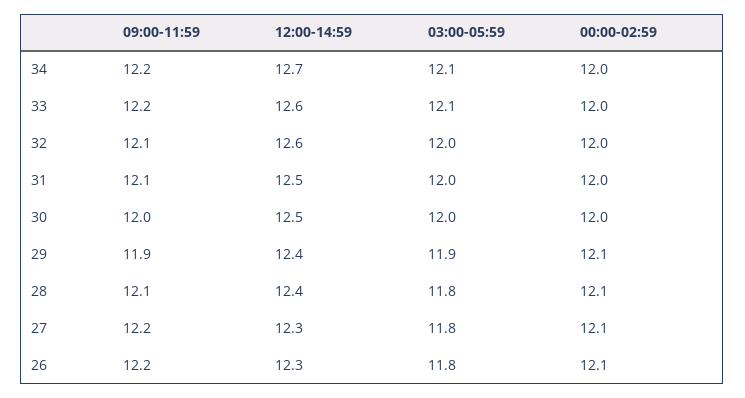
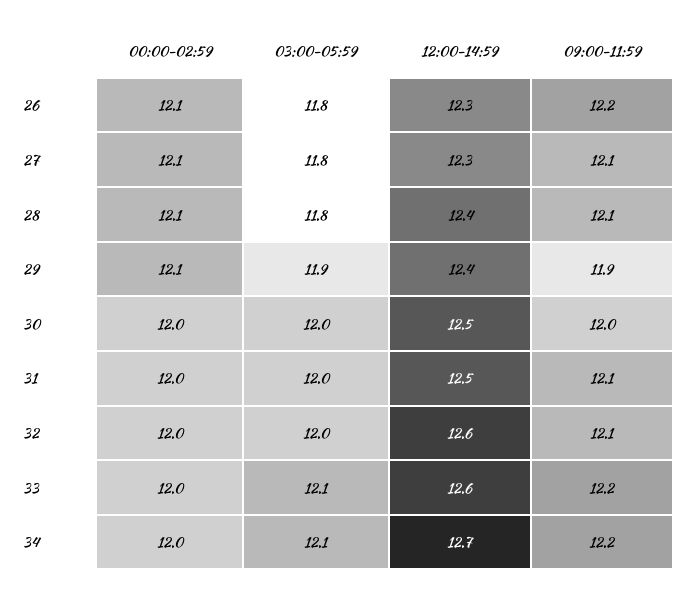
09:00-11:59, 27: 12.2 -> 12.1

